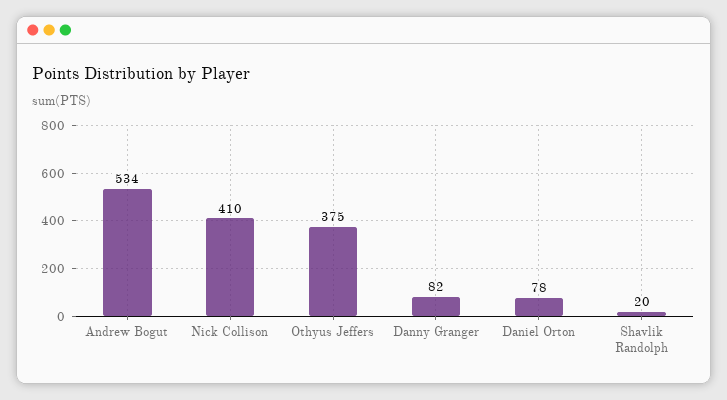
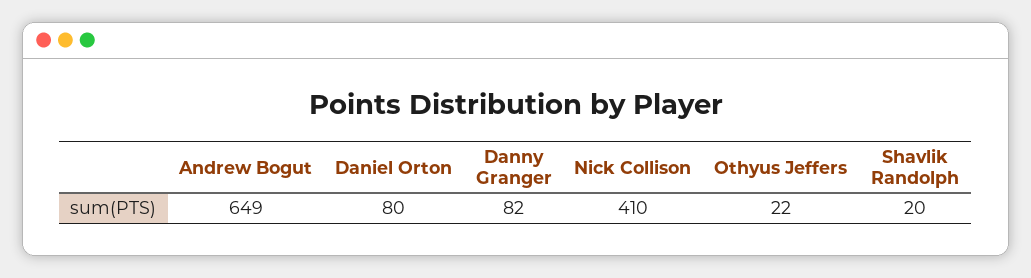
Andrew Bogut: 534 -> 649
Othyus Jeffers: 375 -> 22
Daniel Orton: 78 -> 80

